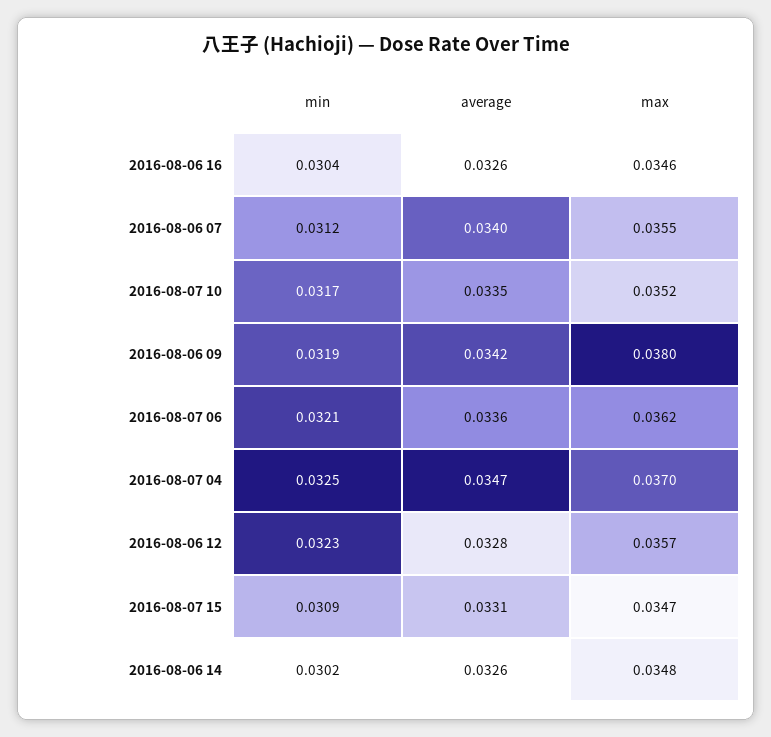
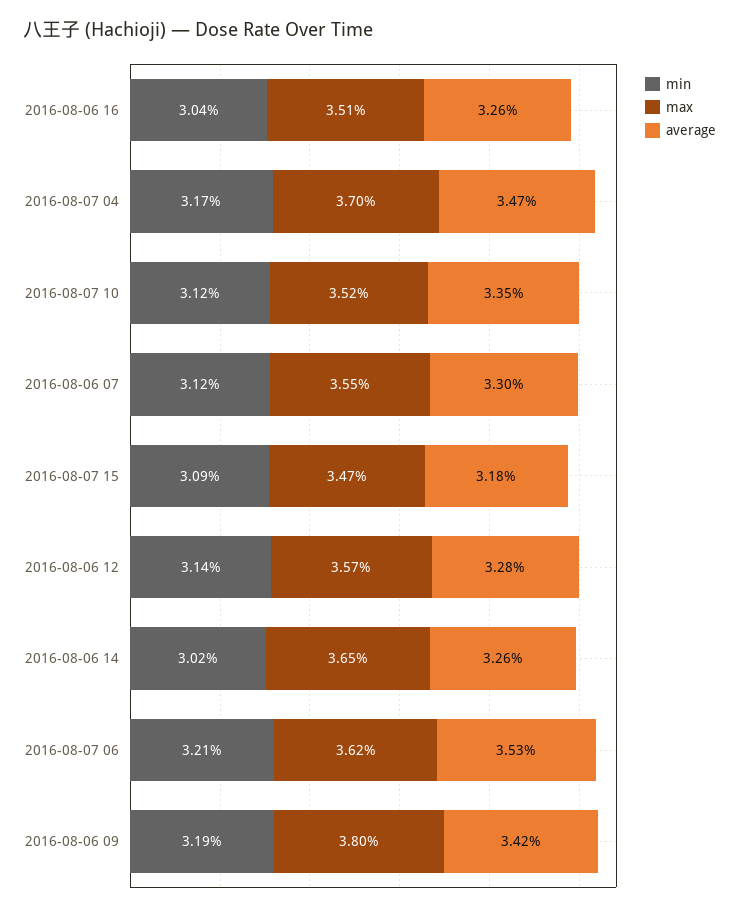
max, 2016-08-06 16: 0.0346 -> 0.0351
average, 2016-08-06 07: 0.034 -> 0.033
min, 2016-08-07 10: 0.0317 -> 0.0312
average, 2016-08-07 06: 0.0336 -> 0.0353
min, 2016-08-07 04: 0.0325 -> 0.0317
min, 2016-08-06 12: 0.0323 -> 0.0314
average, 2016-08-07 15: 0.0331 -> 0.0318
max, 2016-08-06 14: 0.0348 -> 0.0365

